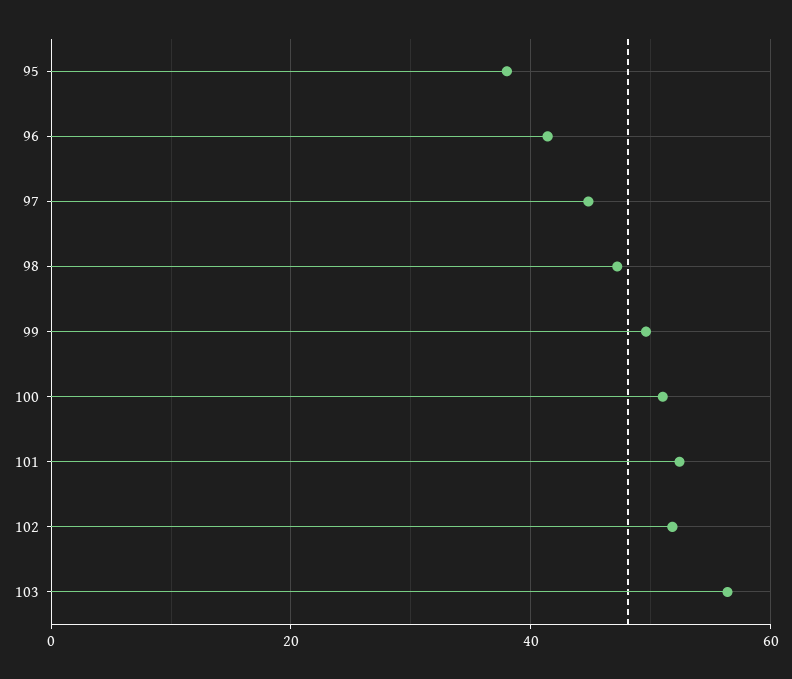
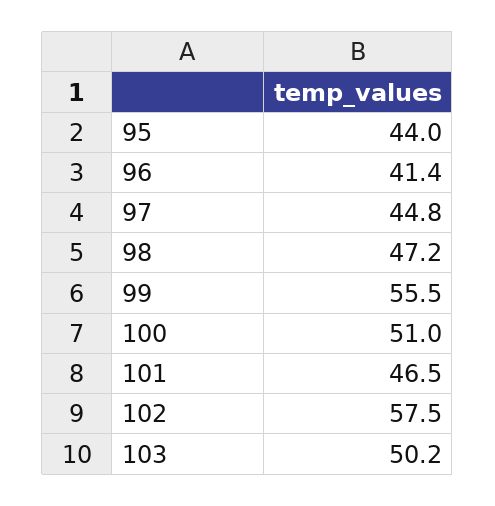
95: 38 -> 44
99: 50 -> 55.5
101: 52 -> 46.5
102: 52 -> 57.5
103: 56 -> 50.2

